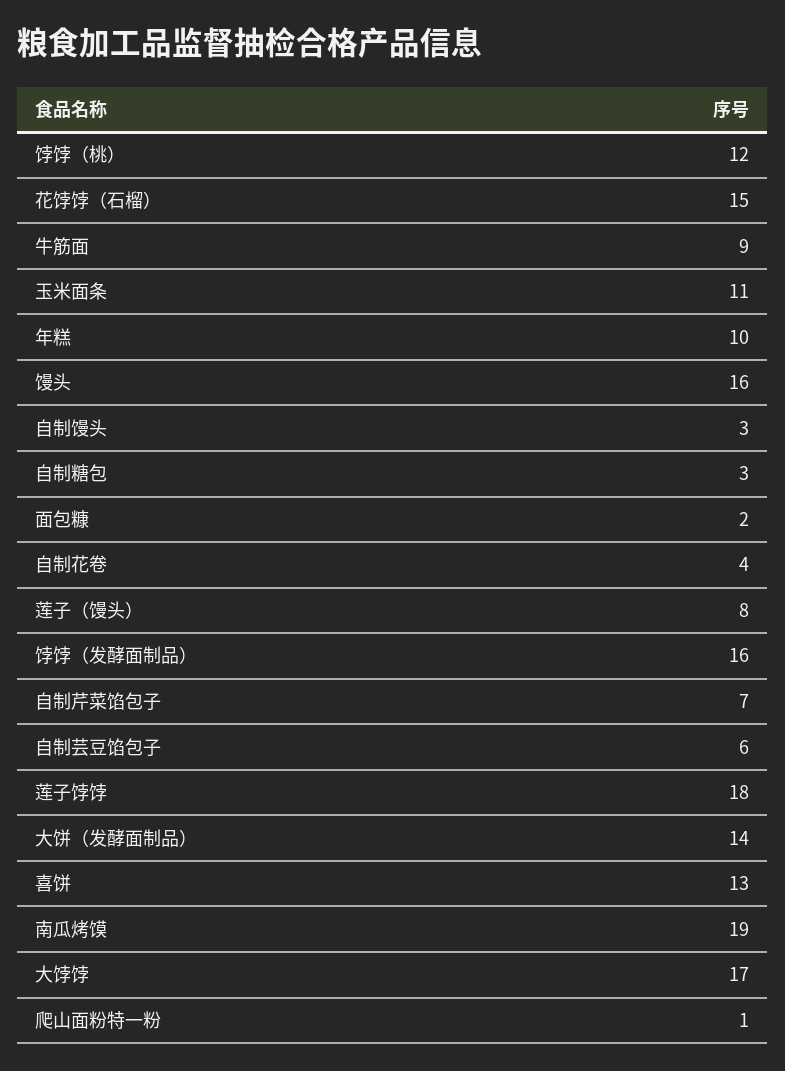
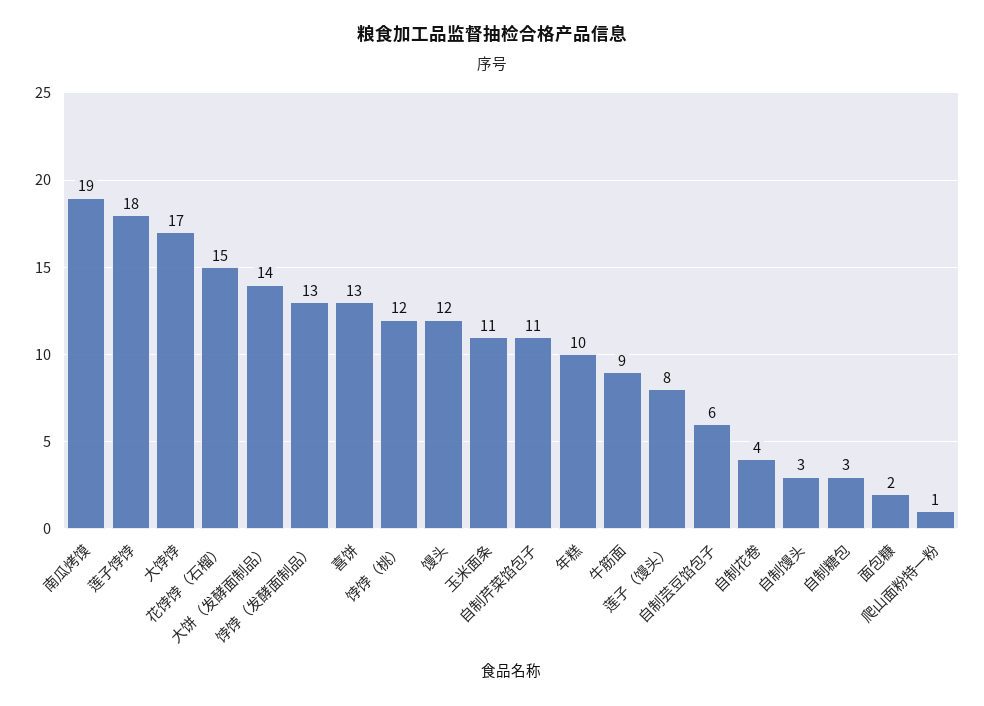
馒头: 16 -> 12
饽饽（发酵面制品）: 16 -> 13
自制芹菜馅包子: 7 -> 11

